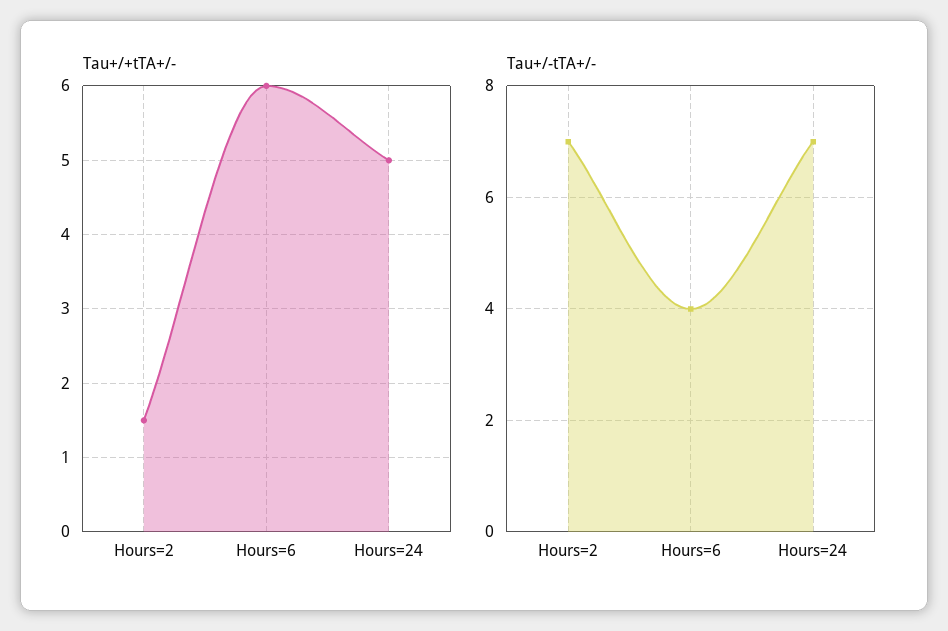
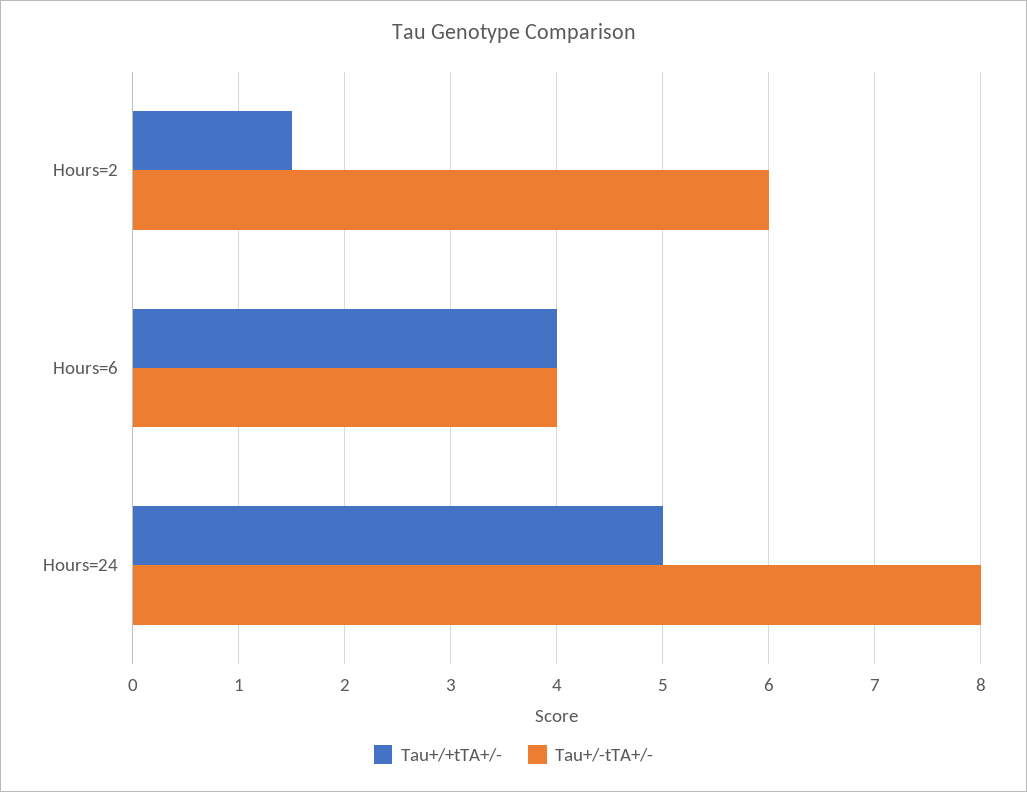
Tau+/+tTA+/-, Hours=6: 6 -> 4
Tau+/-tTA+/-, Hours=2: 7 -> 6
Tau+/-tTA+/-, Hours=24: 7 -> 8

